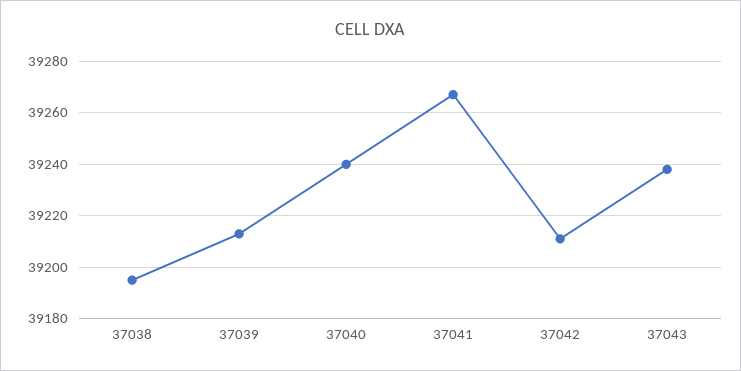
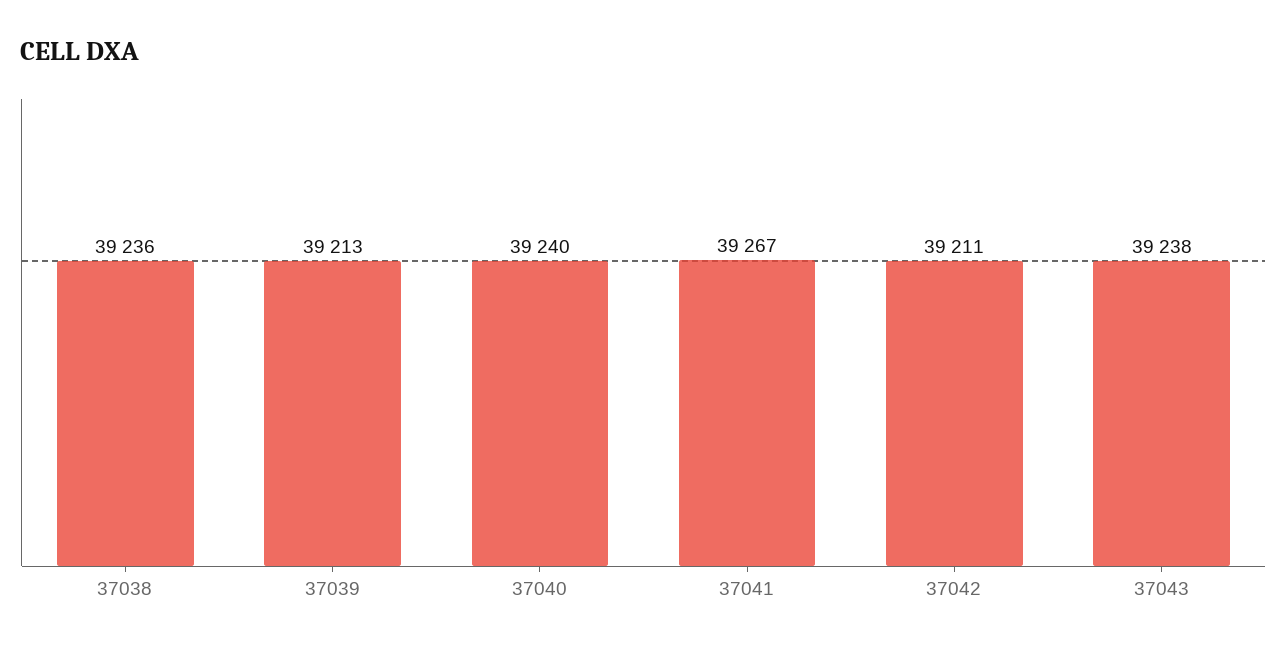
37038: 39195 -> 39236

